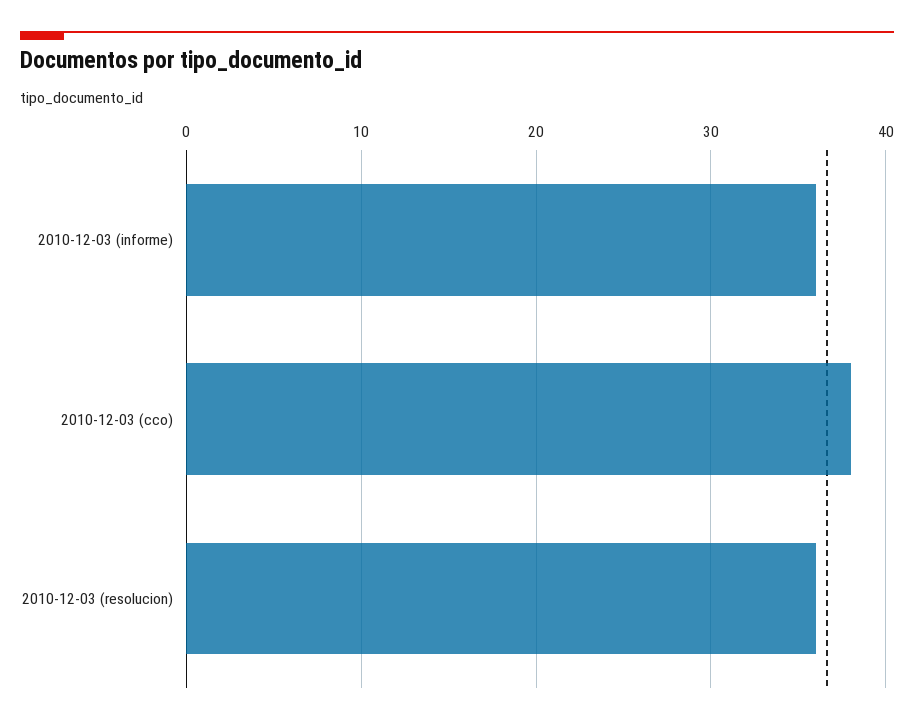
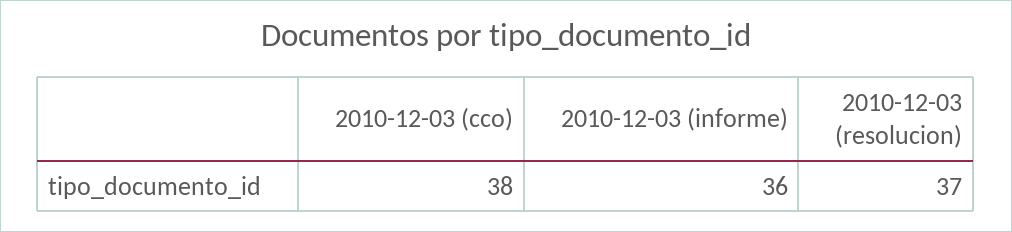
2010-12-03 (resolucion): 36 -> 37

